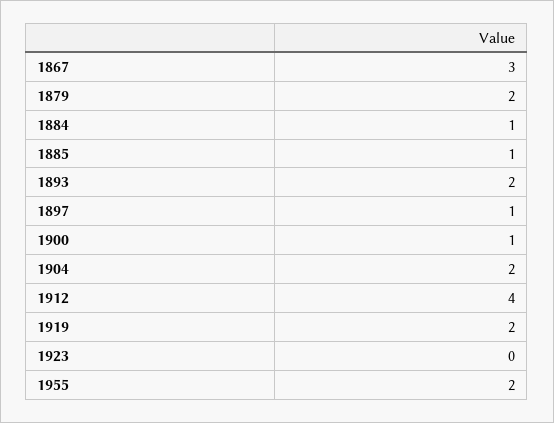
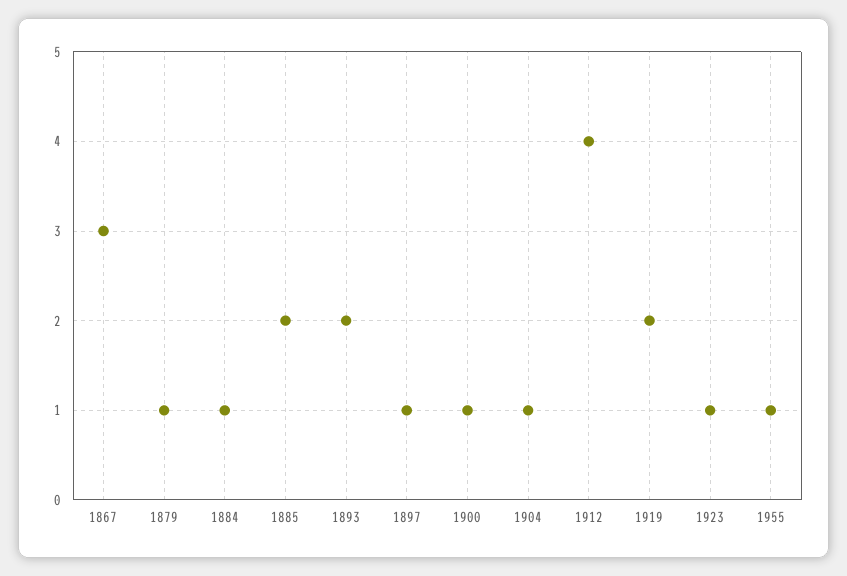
1879: 2 -> 1
1885: 1 -> 2
1904: 2 -> 1
1923: 0 -> 1
1955: 2 -> 1

